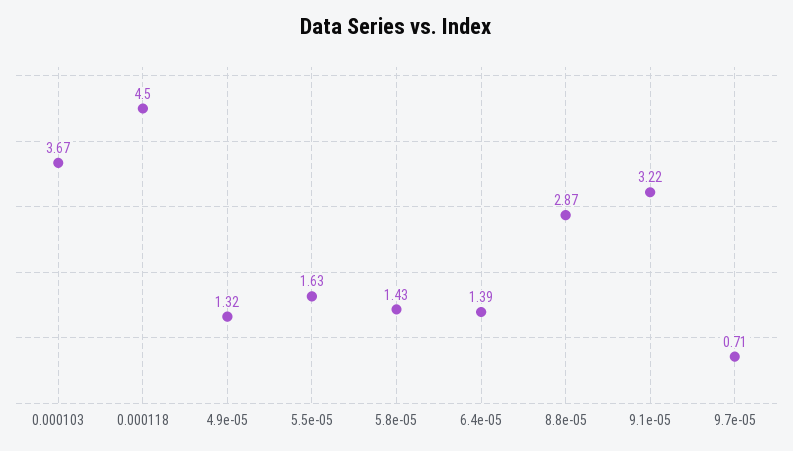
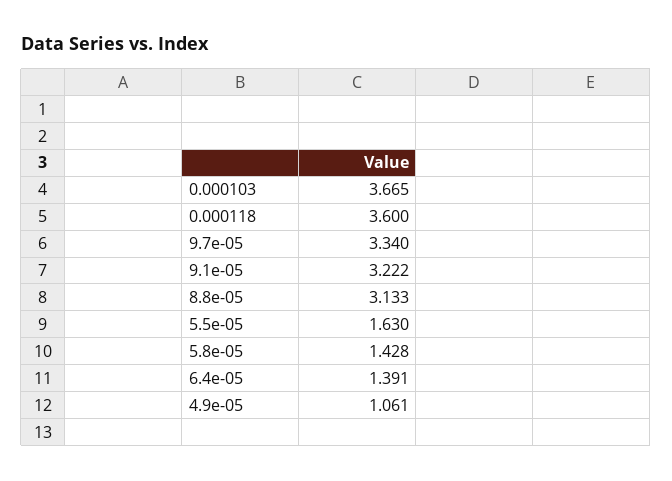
0.000118: 4.5 -> 3.6
4.9e-05: 1.32 -> 1.061
8.8e-05: 2.87 -> 3.133
9.7e-05: 0.71 -> 3.34

